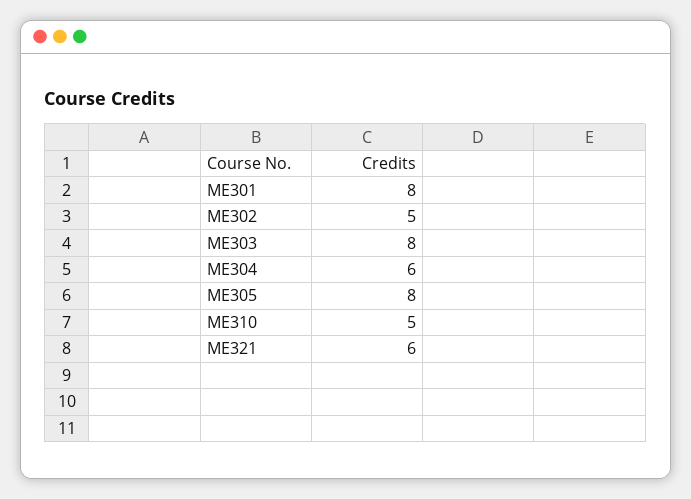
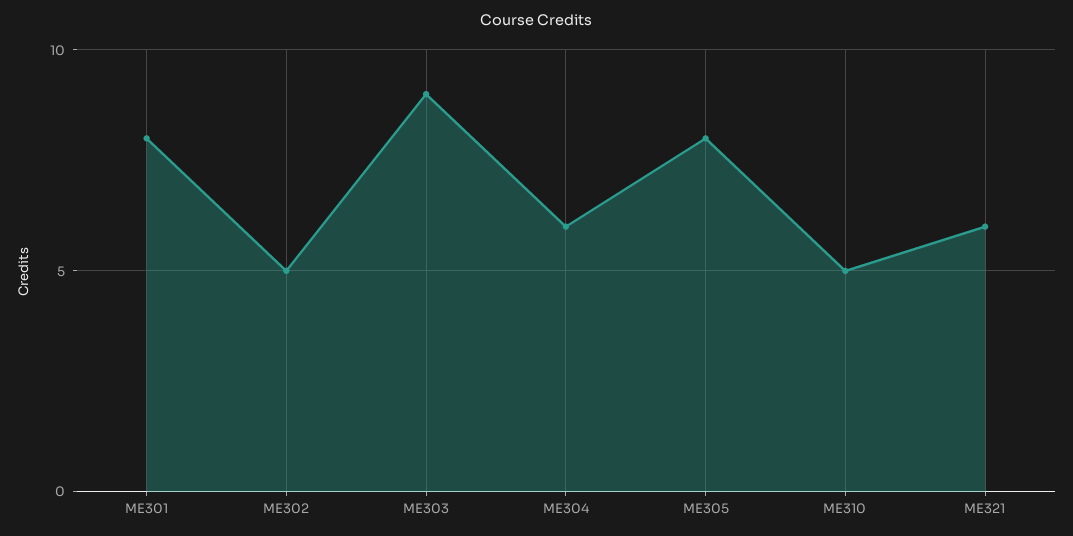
ME303: 8 -> 9

